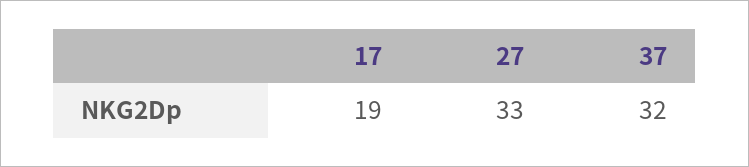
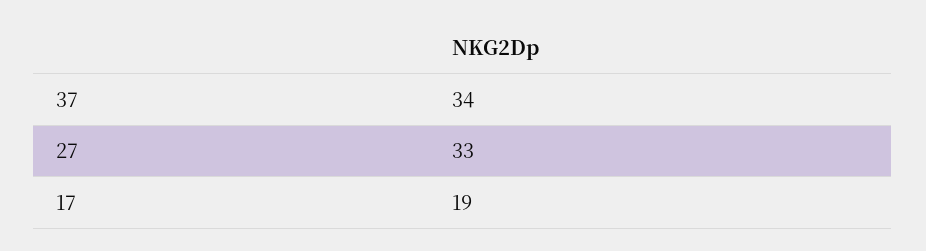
37: 32 -> 34

